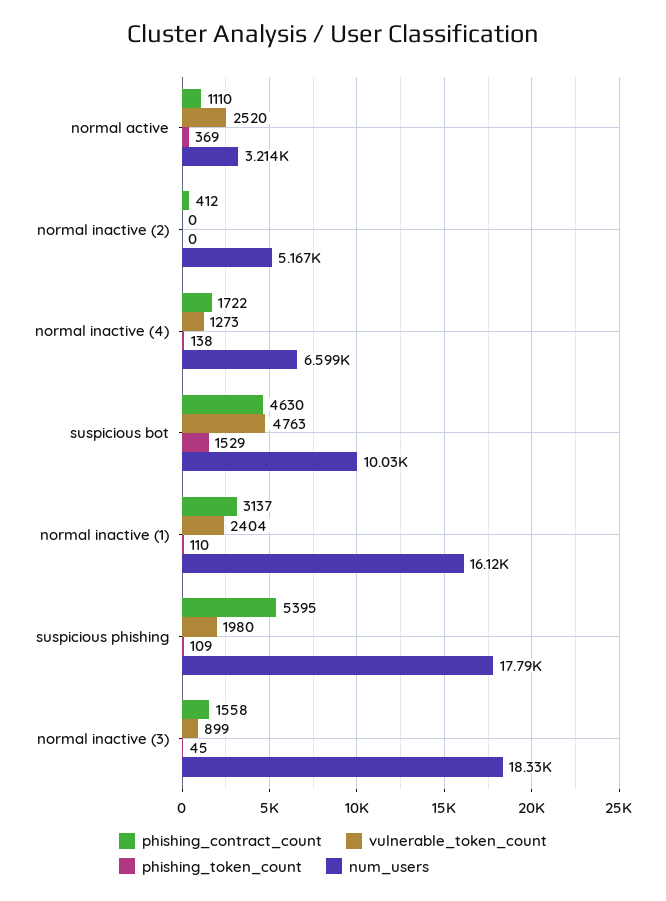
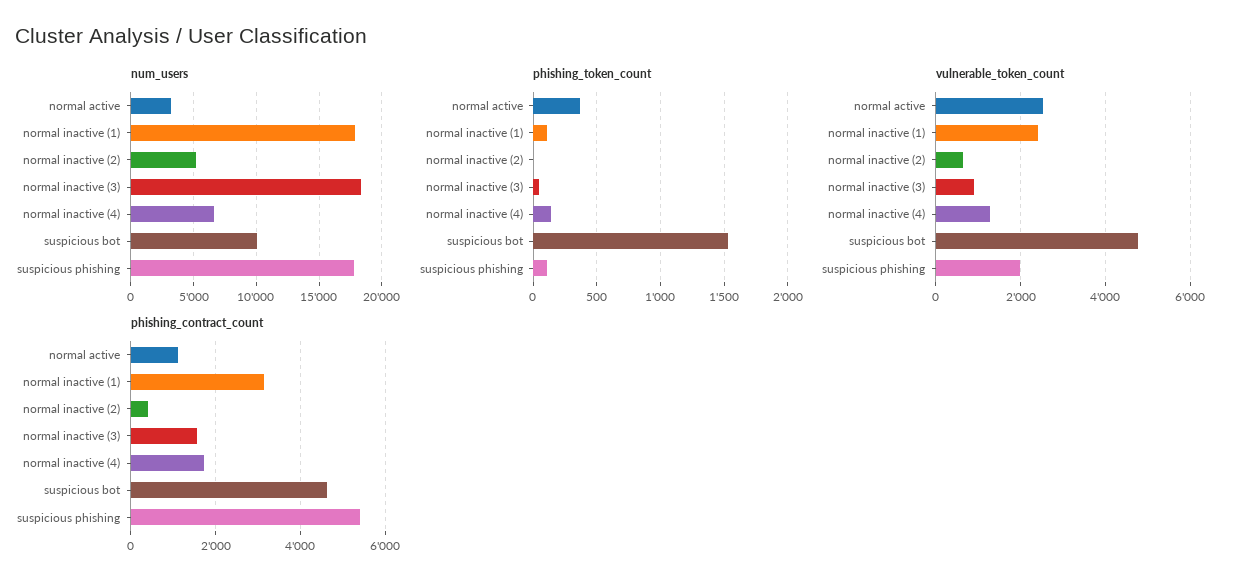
vulnerable_token_count, normal inactive (2): 0 -> 600
num_users, normal inactive (1): 16120 -> 18000

